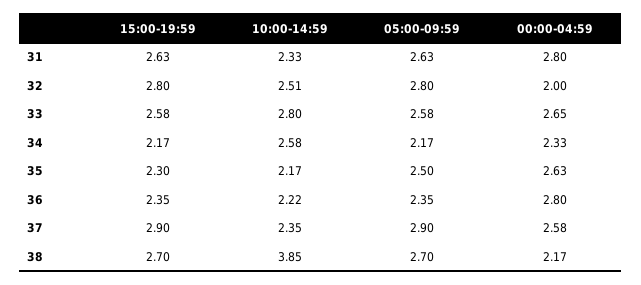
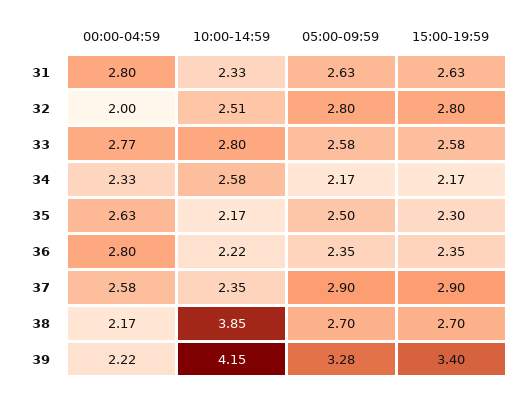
00:00-04:59, 33: 2.65 -> 2.77
00:00-04:59, 39: none -> 2.22
10:00-14:59, 39: none -> 4.15
05:00-09:59, 39: none -> 3.28
15:00-19:59, 39: none -> 3.4

